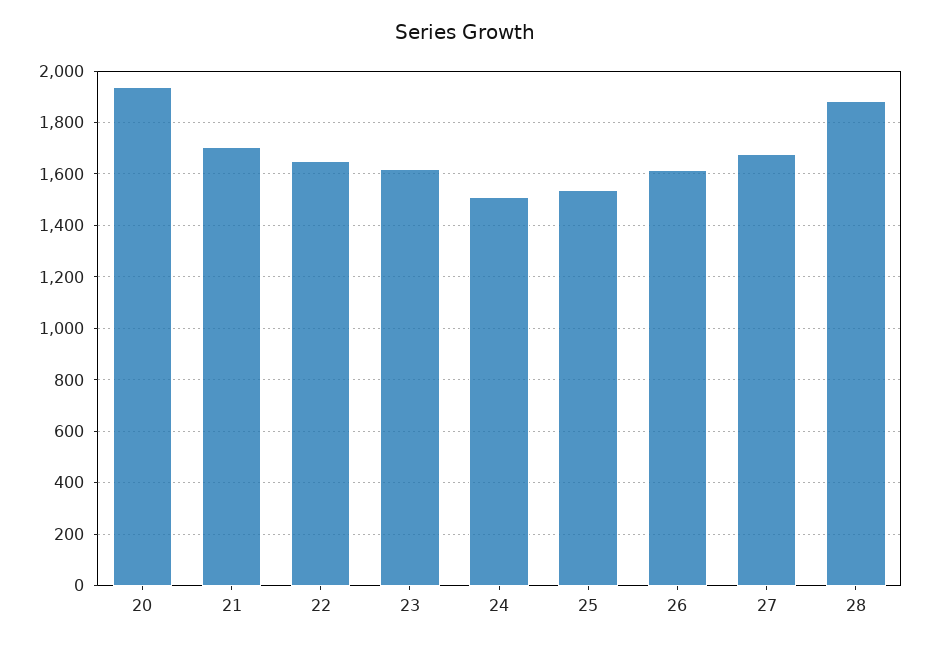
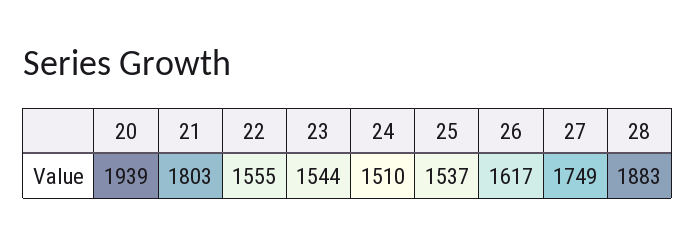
21: 1700 -> 1803
22: 1650 -> 1555
23: 1625 -> 1544
27: 1675 -> 1749

